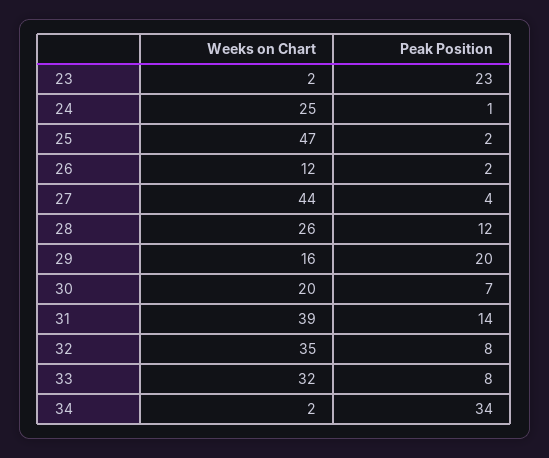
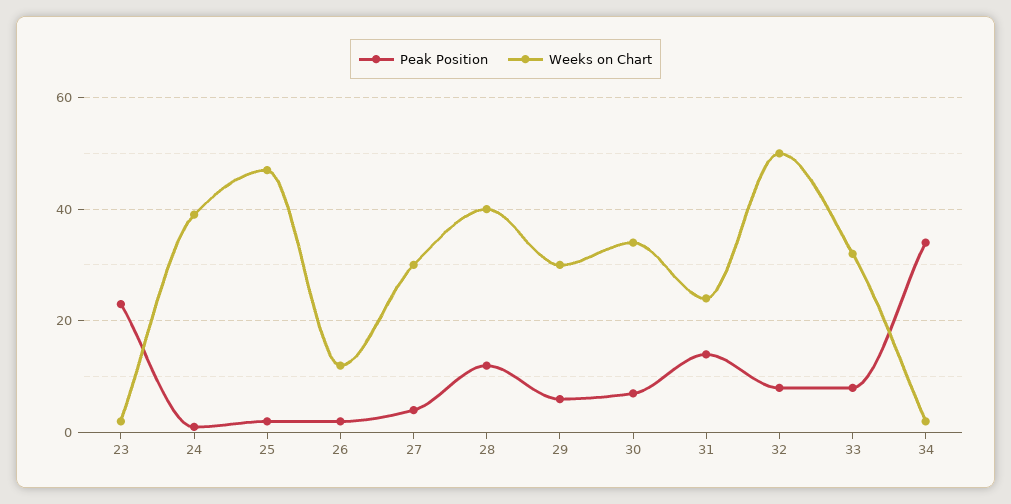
Weeks on Chart, 24: 25 -> 40
Weeks on Chart, 27: 44 -> 30
Weeks on Chart, 28: 26 -> 40
Weeks on Chart, 29: 16 -> 30
Peak Position, 29: 20 -> 5
Weeks on Chart, 30: 20 -> 35
Weeks on Chart, 31: 39 -> 25
Weeks on Chart, 32: 35 -> 50

